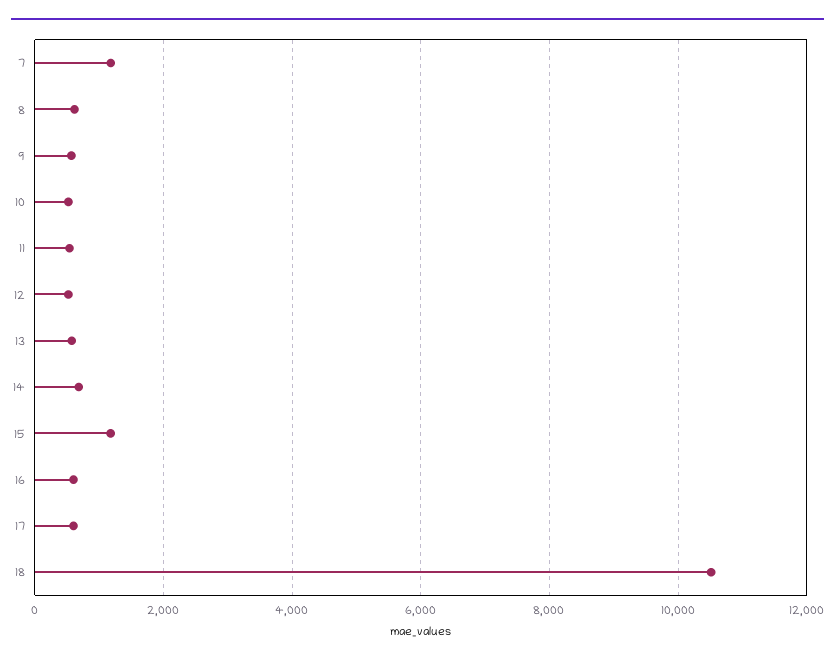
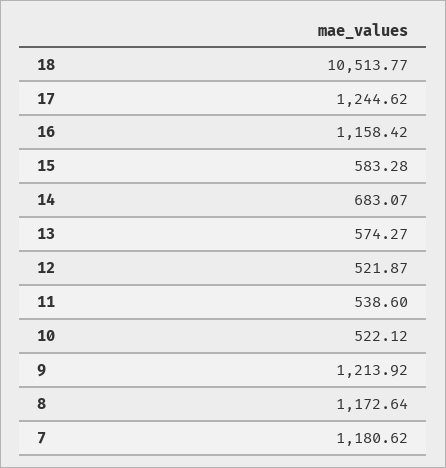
8: 600 -> 1172.64
9: 600 -> 1213.92
15: 1200 -> 583.28
16: 600 -> 1158.42
17: 600 -> 1244.62

